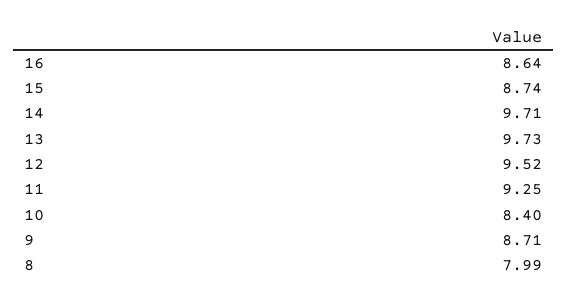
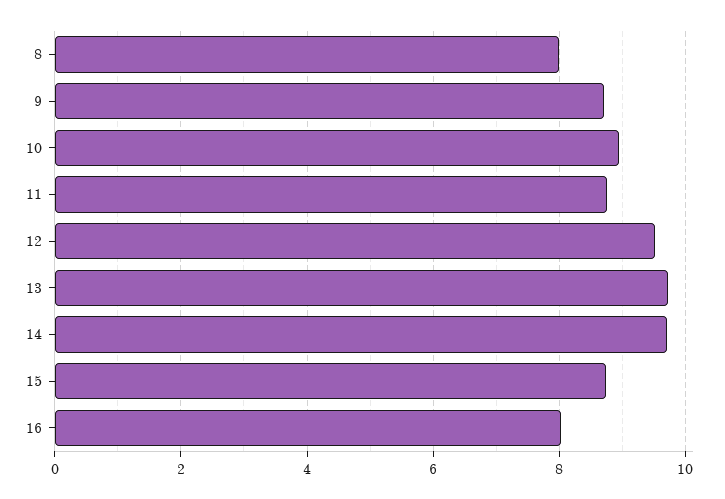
16: 8.64 -> 8
11: 9.25 -> 8.8
10: 8.4 -> 9

